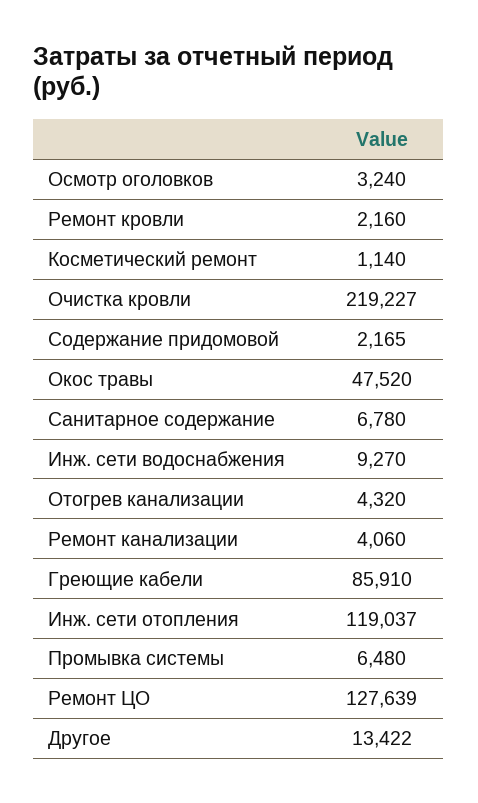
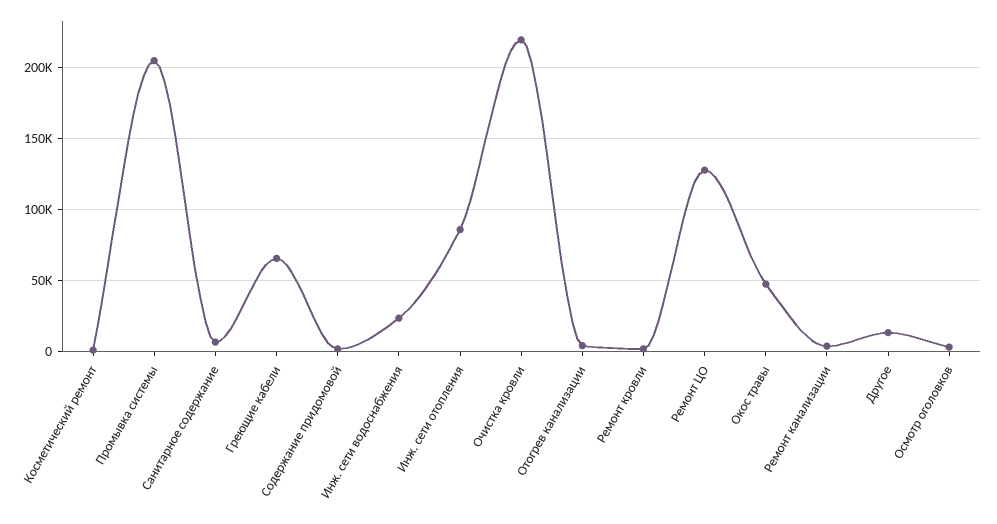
Инж. сети водоснабжения: 9270 -> 25000
Греющие кабели: 85910 -> 65000
Инж. сети отопления: 119037 -> 85000
Промывка системы: 6480 -> 205000

